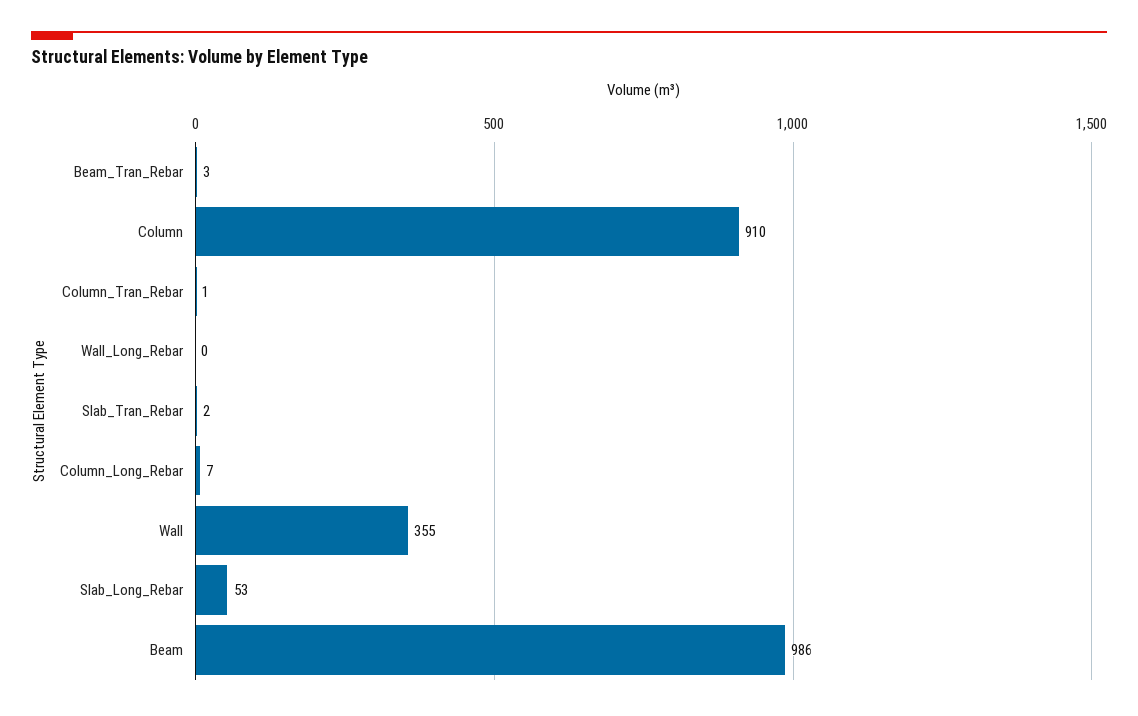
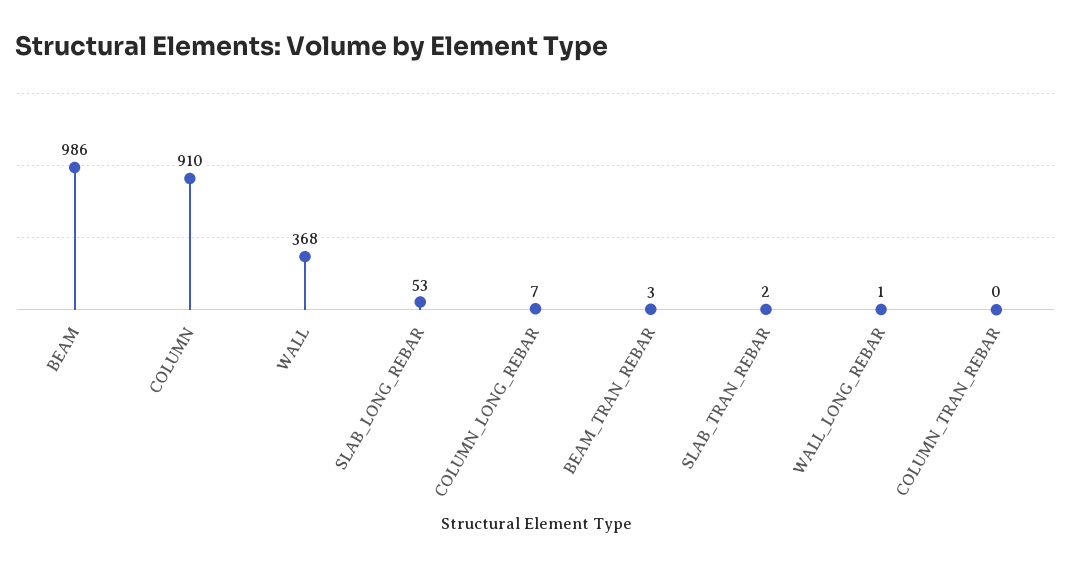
Column_Tran_Rebar: 1 -> 0
Wall_Long_Rebar: 0 -> 1
Wall: 355 -> 368

